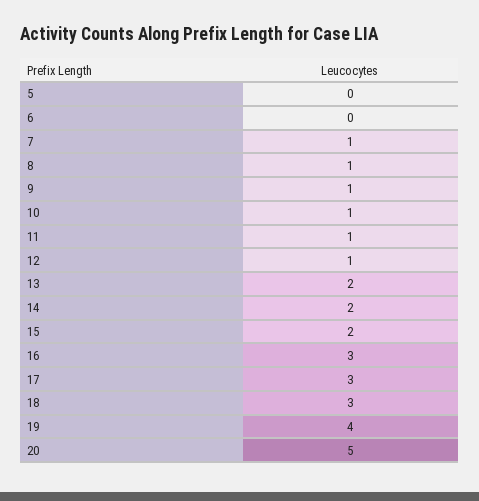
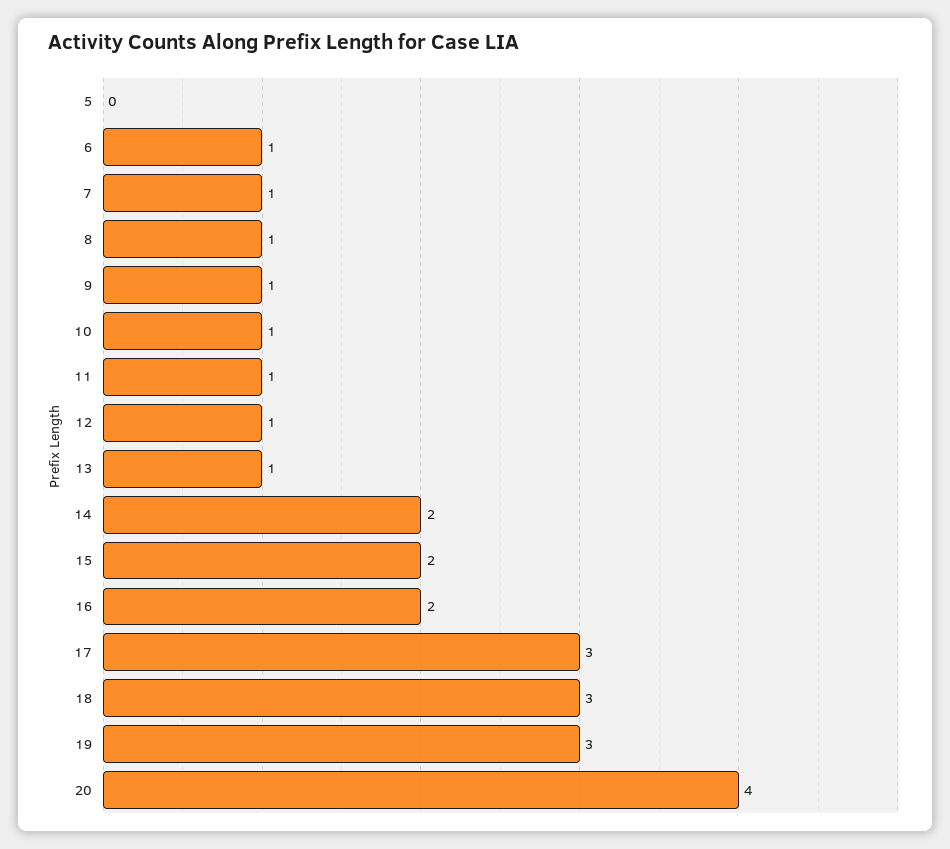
6: 0 -> 1
13: 2 -> 1
16: 3 -> 2
19: 4 -> 3
20: 5 -> 4

